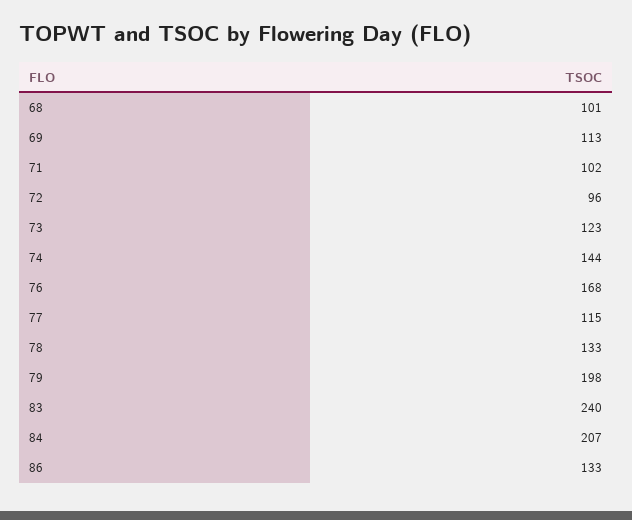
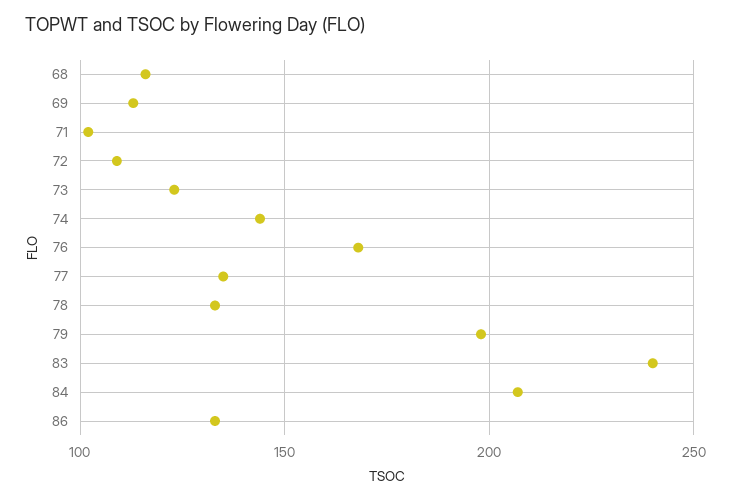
68: 101 -> 115
72: 96 -> 110
77: 115 -> 135

